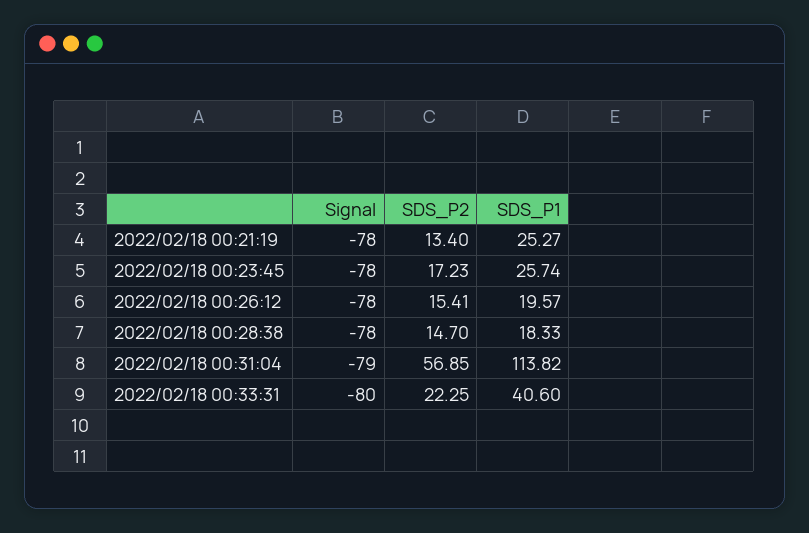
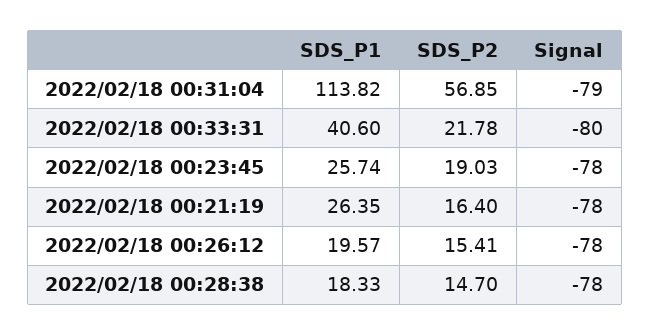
SDS_P2, 2022/02/18 00:21:19: 13.4 -> 16.4
SDS_P1, 2022/02/18 00:21:19: 25.27 -> 26.35
SDS_P2, 2022/02/18 00:23:45: 17.23 -> 19.03
SDS_P2, 2022/02/18 00:33:31: 22.25 -> 21.78

